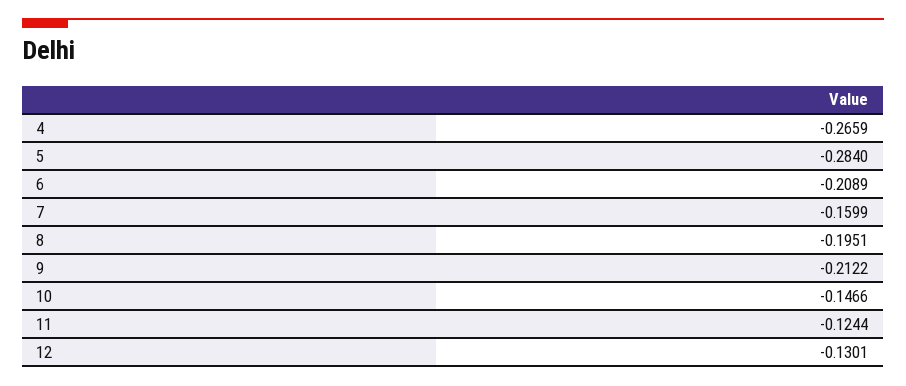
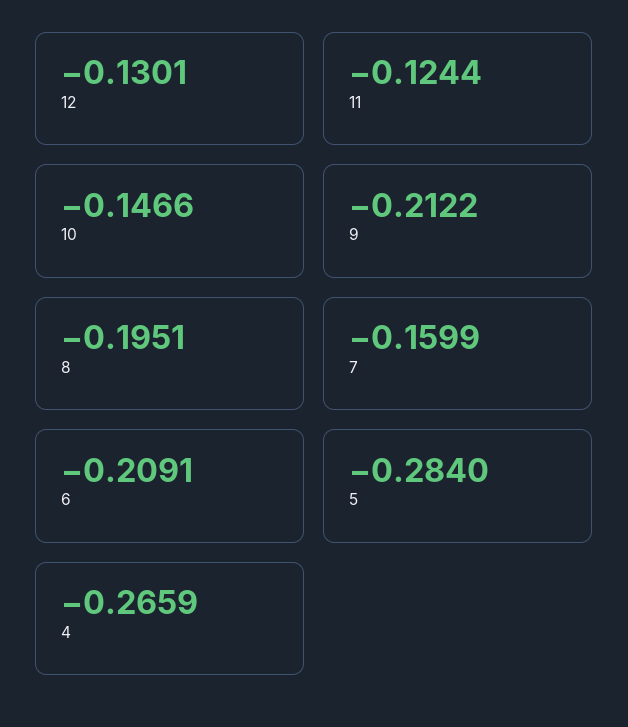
6: -0.2089 -> -0.2091

